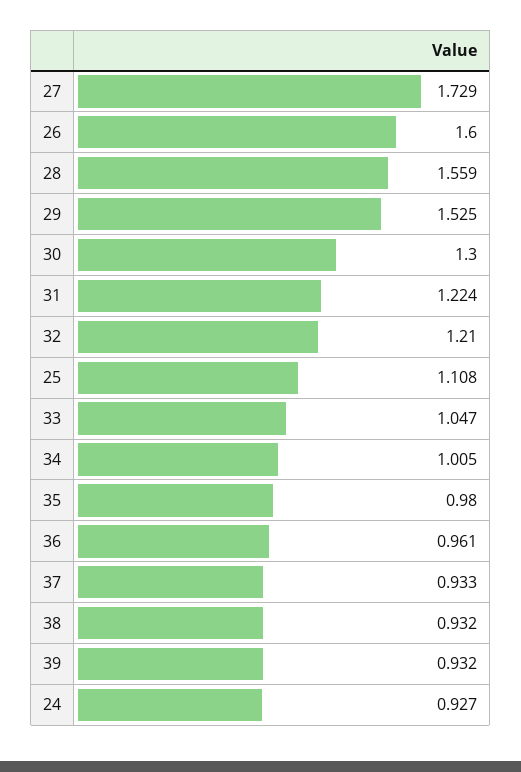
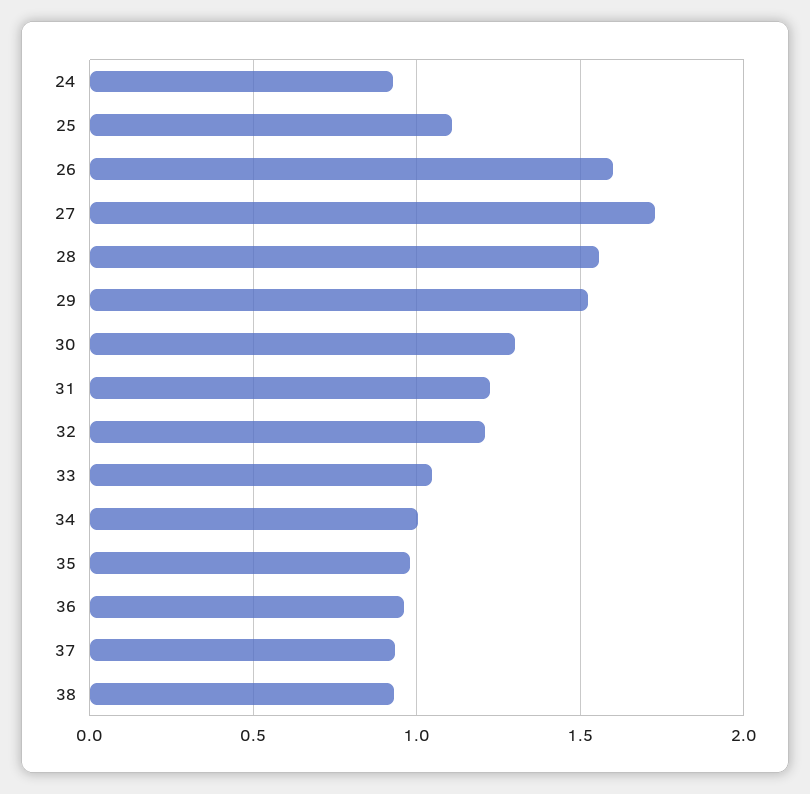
39: 0.932 -> none

